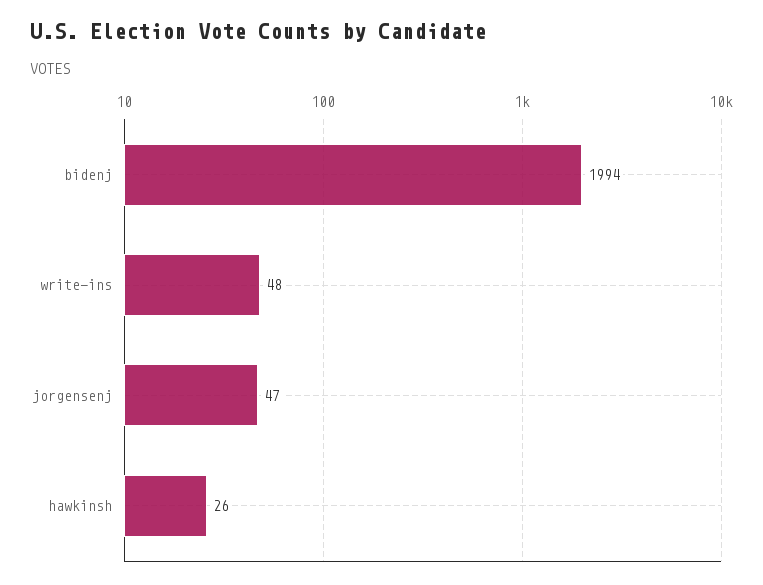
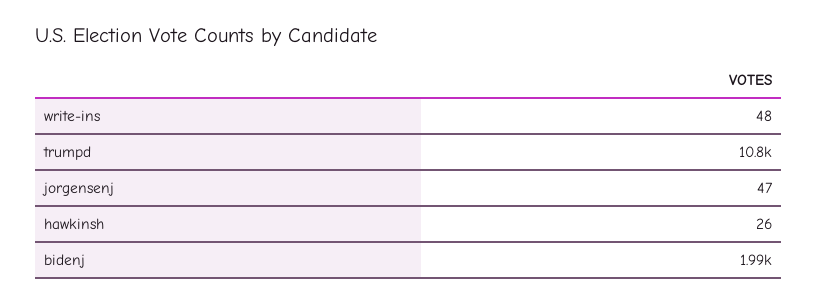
trumpd: none -> 10800

